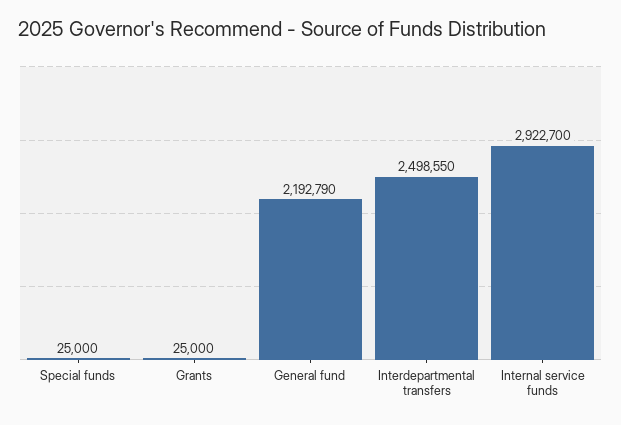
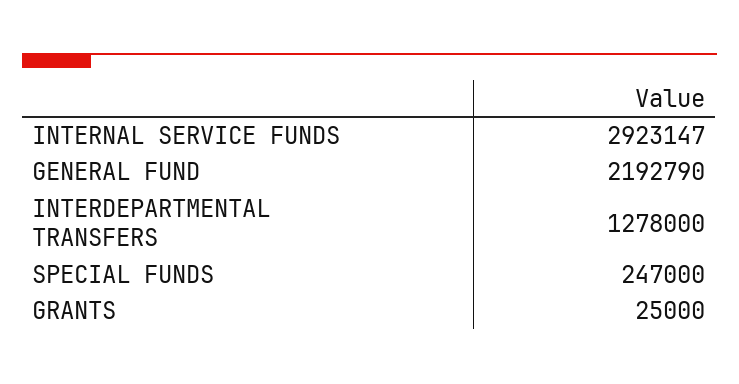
Special funds: 25000 -> 247000
Interdepartmental transfers: 2498550 -> 1278000
Internal service funds: 2922700 -> 2923147

